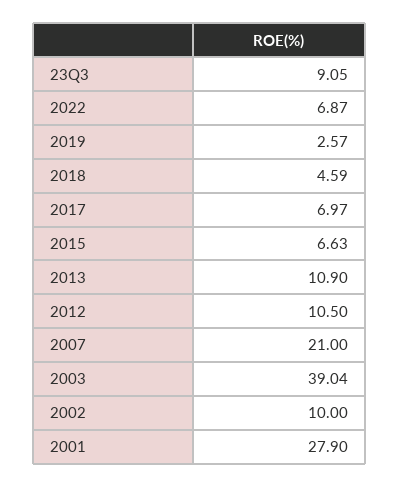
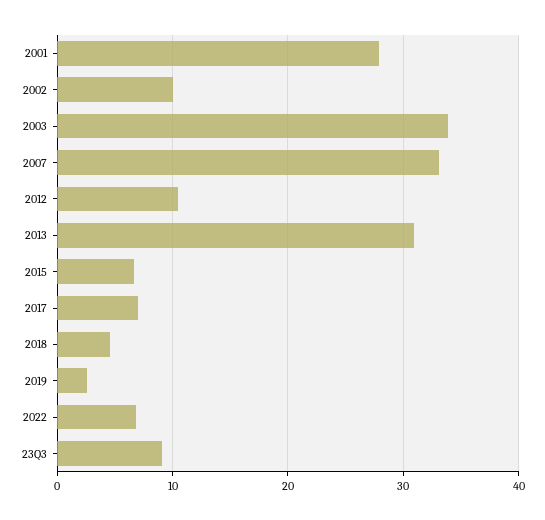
2013: 10.9 -> 31
2007: 21 -> 33
2003: 39.04 -> 34

